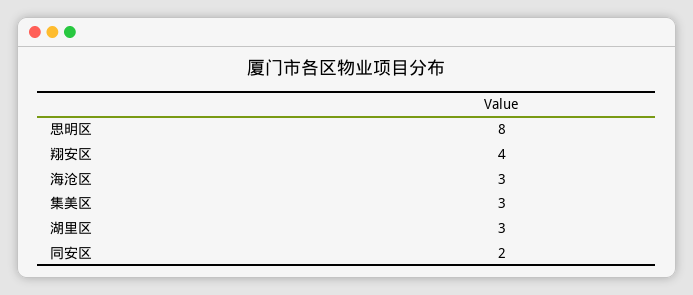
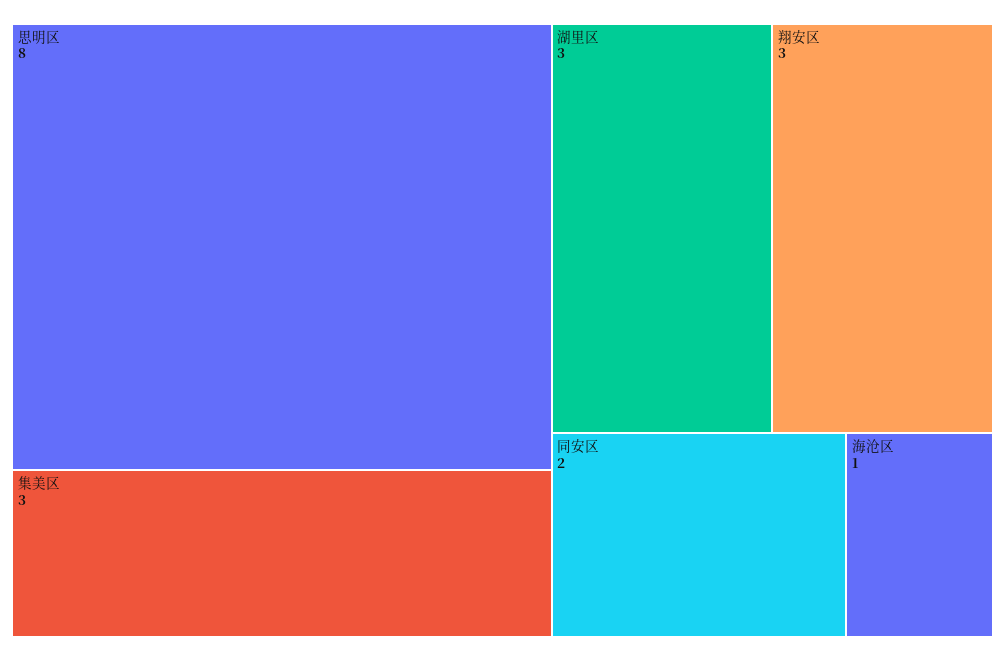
翔安区: 4 -> 3
海沧区: 3 -> 1

